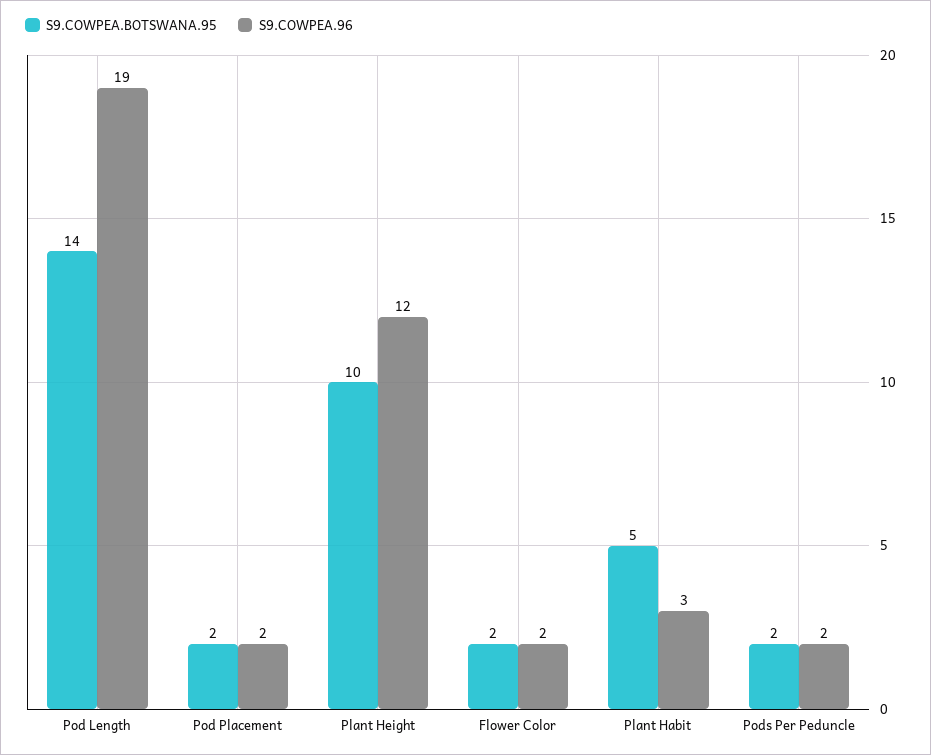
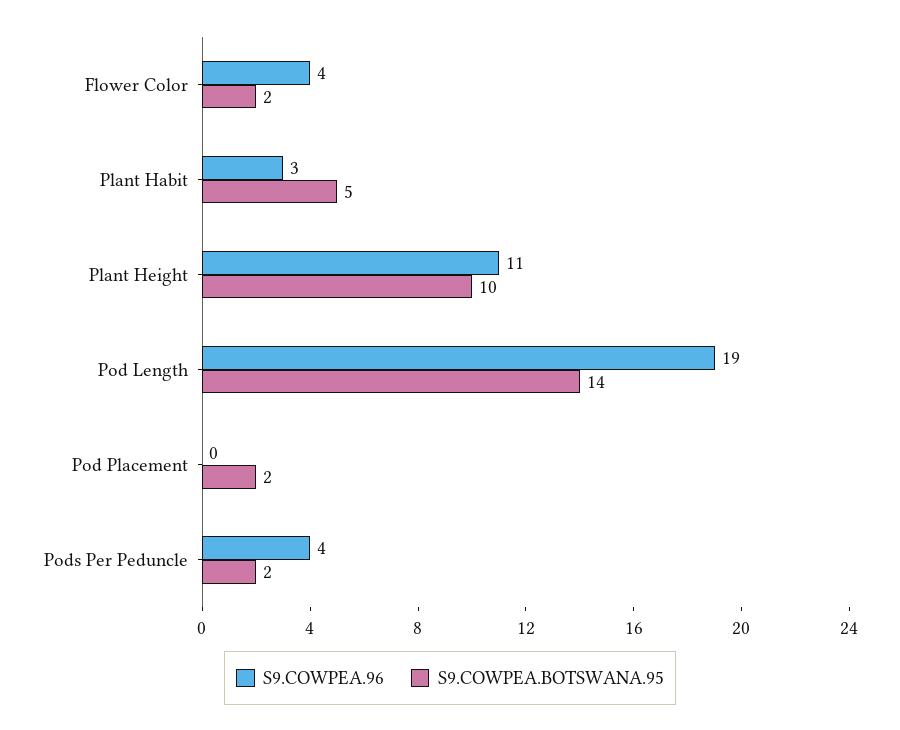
S9.COWPEA.96, Pod Placement: 2 -> 0
S9.COWPEA.96, Plant Height: 12 -> 11
S9.COWPEA.96, Flower Color: 2 -> 4
S9.COWPEA.96, Pods Per Peduncle: 2 -> 4

